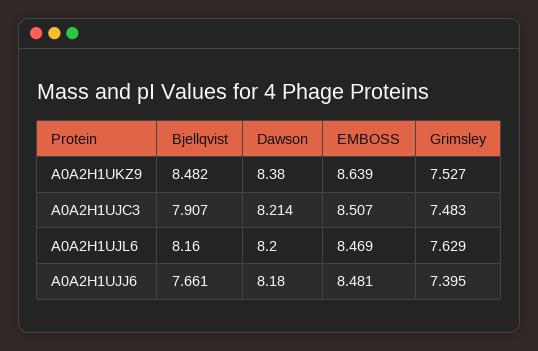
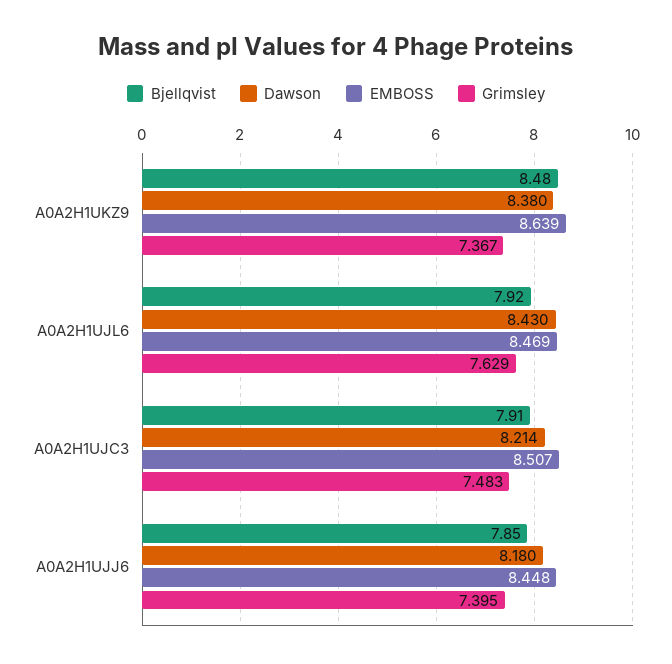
Grimsley, A0A2H1UKZ9: 7.527 -> 7.367
Bjellqvist, A0A2H1UJL6: 8.16 -> 7.92
Dawson, A0A2H1UJL6: 8.2 -> 8.43
Bjellqvist, A0A2H1UJJ6: 7.661 -> 7.85
EMBOSS, A0A2H1UJJ6: 8.481 -> 8.448

